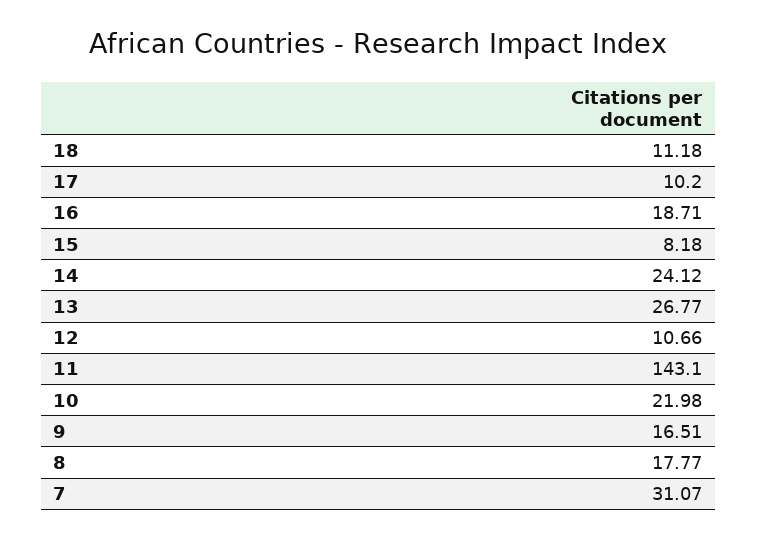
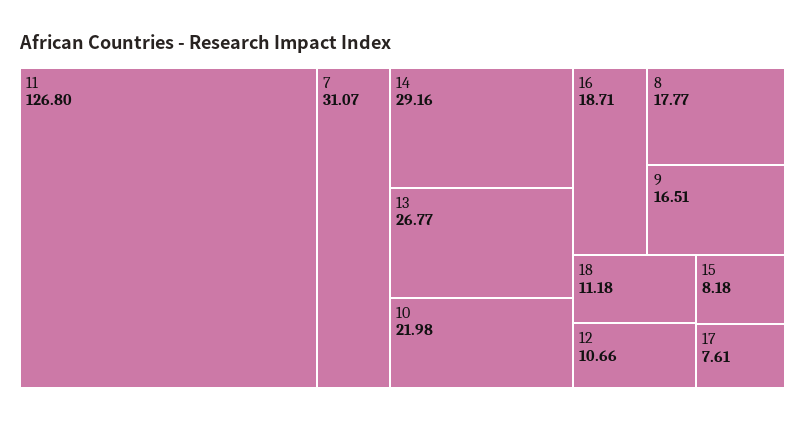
17: 10.2 -> 7.61
14: 24.12 -> 29.16
11: 143.1 -> 126.8

